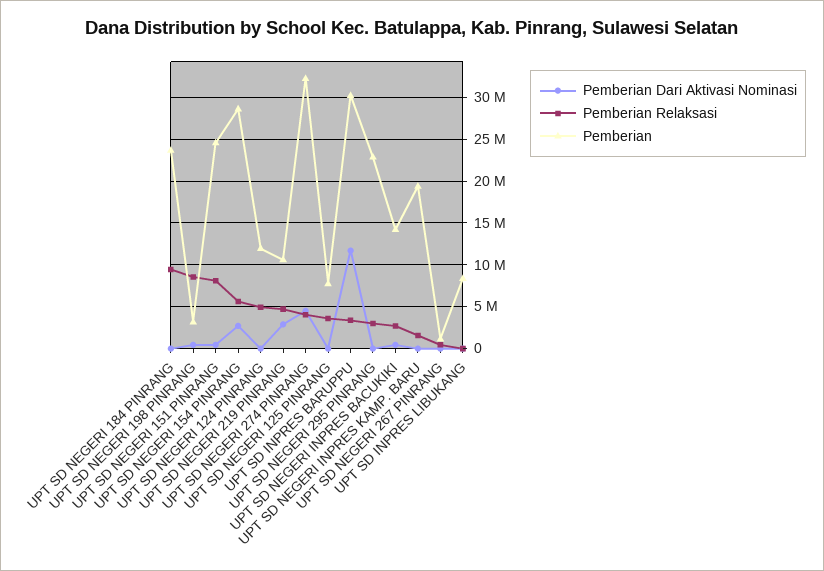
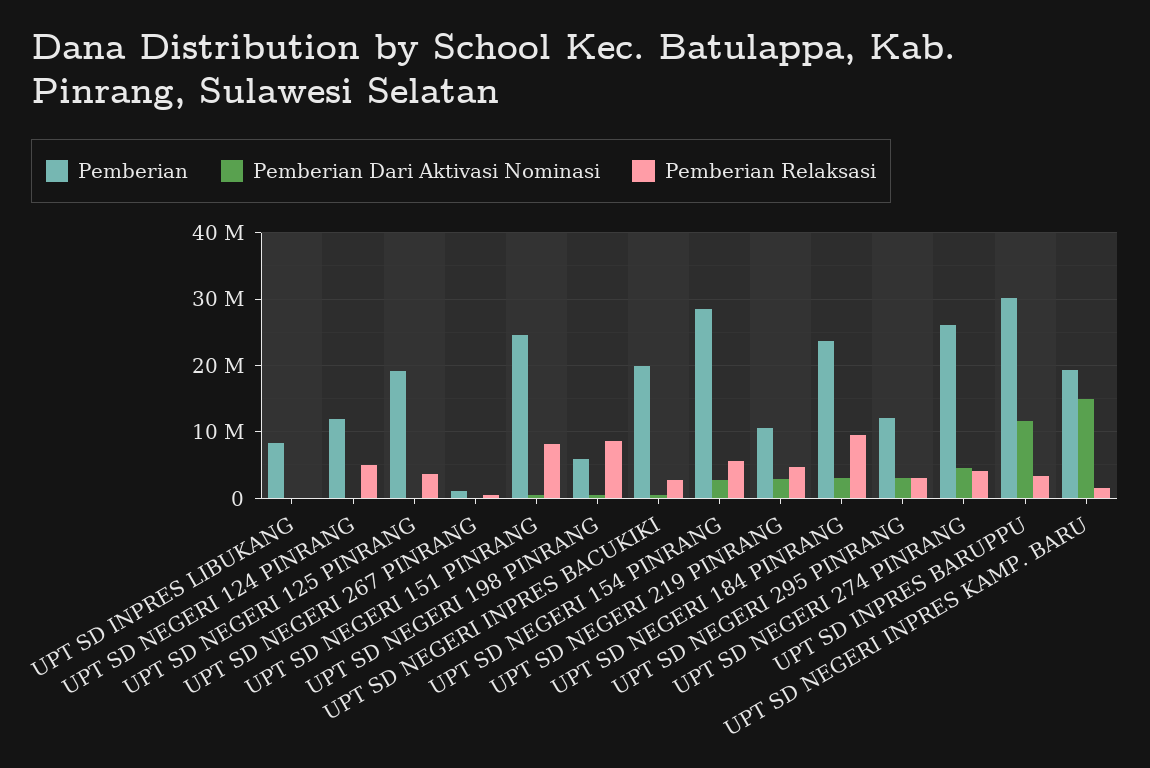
Pemberian Dari Aktivasi Nominasi, UPT SD NEGERI 184 PINRANG: 0 -> 3000000
Pemberian, UPT SD NEGERI 198 PINRANG: 3000000 -> 6000000
Pemberian, UPT SD NEGERI 274 PINRANG: 32000000 -> 26000000
Pemberian, UPT SD NEGERI 125 PINRANG: 8000000 -> 19000000
Pemberian Dari Aktivasi Nominasi, UPT SD NEGERI 295 PINRANG: 0 -> 3000000
Pemberian, UPT SD NEGERI 295 PINRANG: 23000000 -> 12000000
Pemberian, UPT SD NEGERI INPRES BACUKIKI: 14000000 -> 20000000
Pemberian Dari Aktivasi Nominasi, UPT SD NEGERI INPRES KAMP. BARU: 0 -> 15000000

